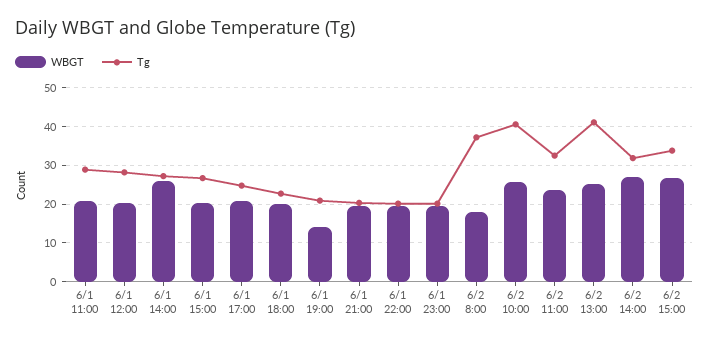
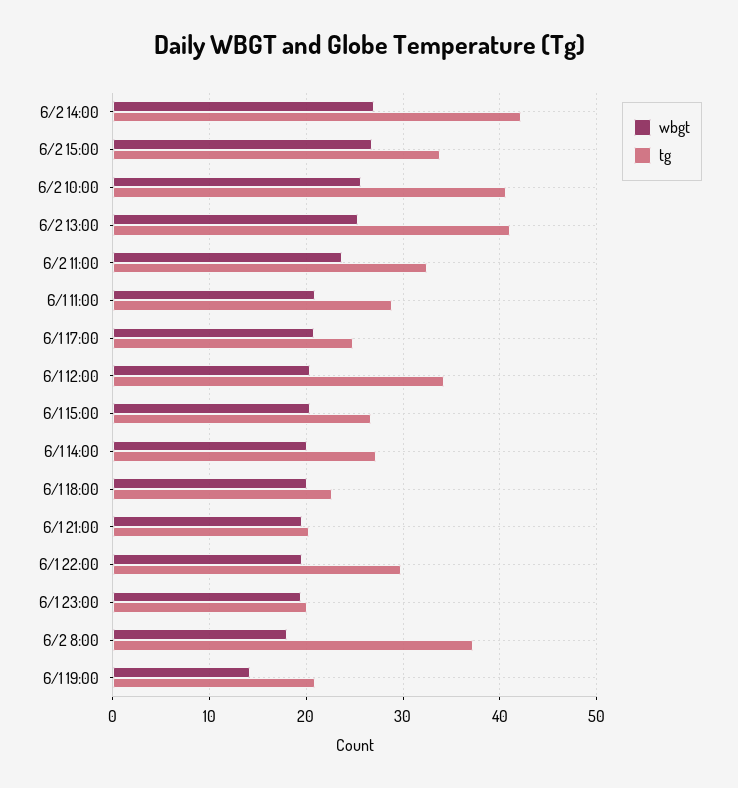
Tg, 6/1 12:00: 28 -> 34
WBGT, 6/1 14:00: 26 -> 20
Tg, 6/1 22:00: 20 -> 30
Tg, 6/2 14:00: 32 -> 42

